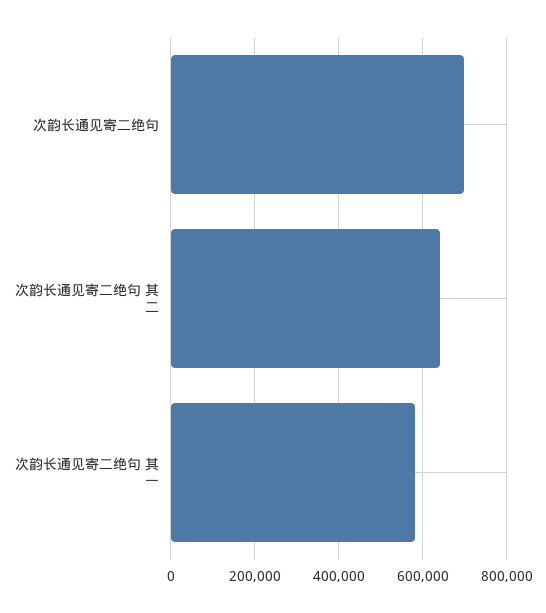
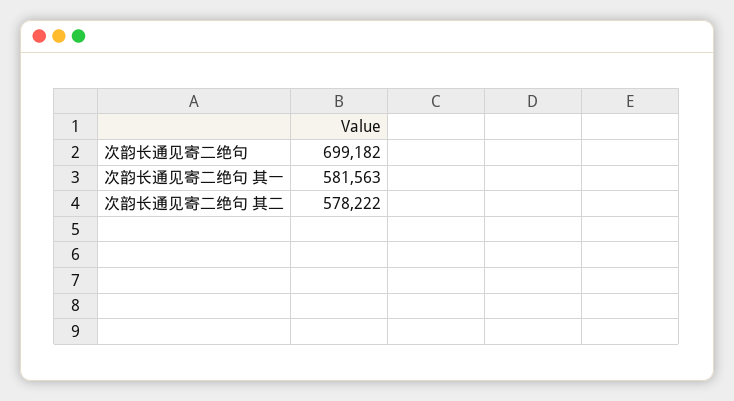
次韵长通见寄二绝句 其二: 640000 -> 578222

